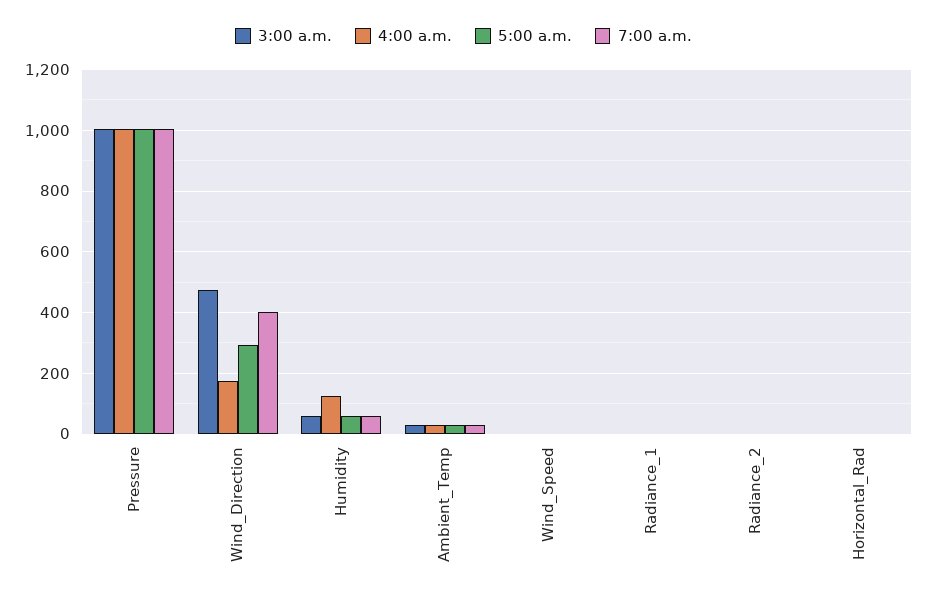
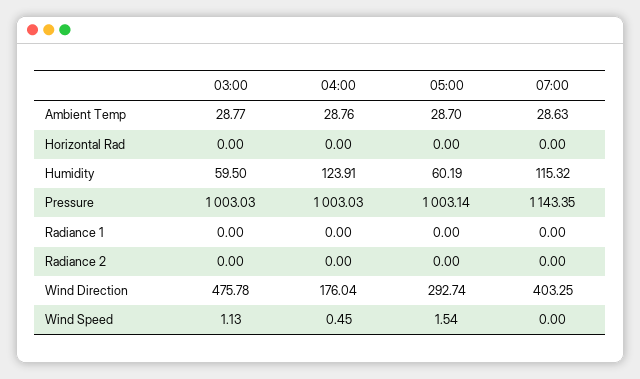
7:00 a.m., Pressure: 1000 -> 1143.35
7:00 a.m., Humidity: 60 -> 115.32

